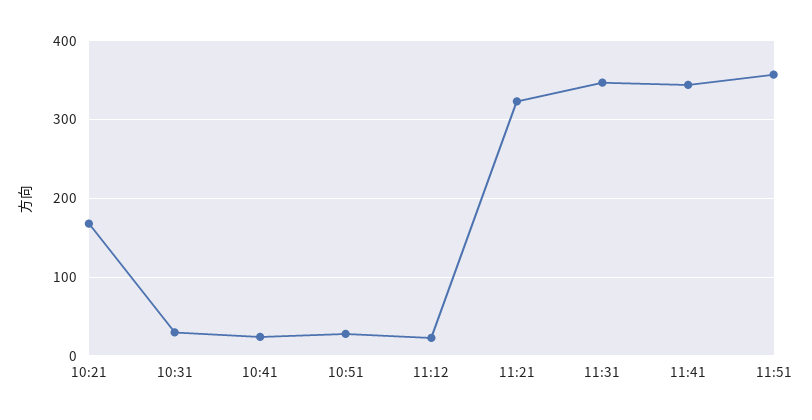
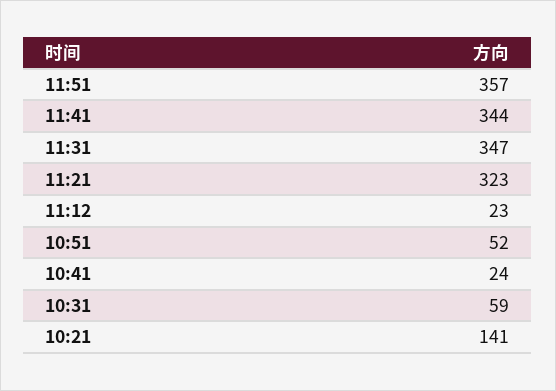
10:21: 170 -> 141
10:31: 30 -> 59
10:51: 30 -> 52

